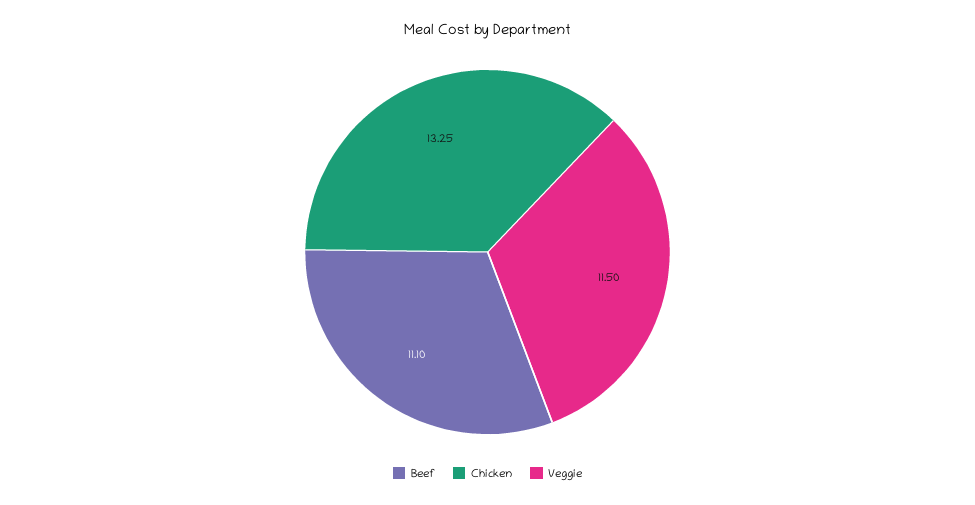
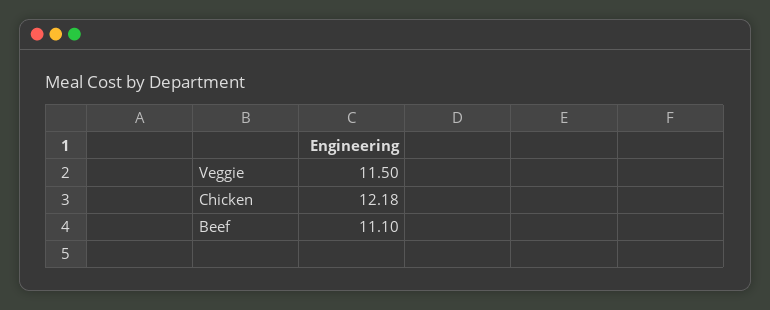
Chicken: 13.25 -> 12.18

